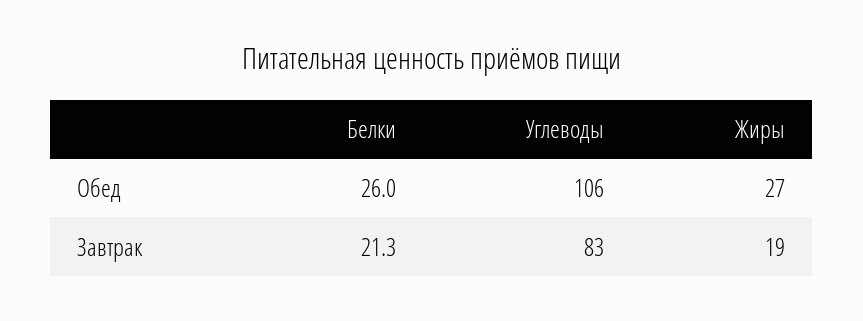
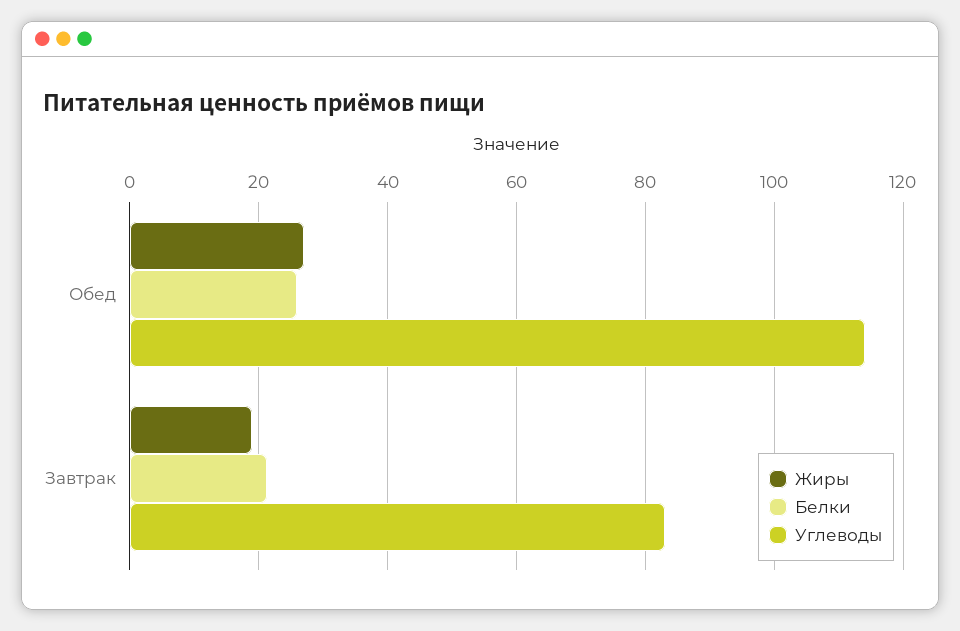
Углеводы, Обед: 106 -> 114

